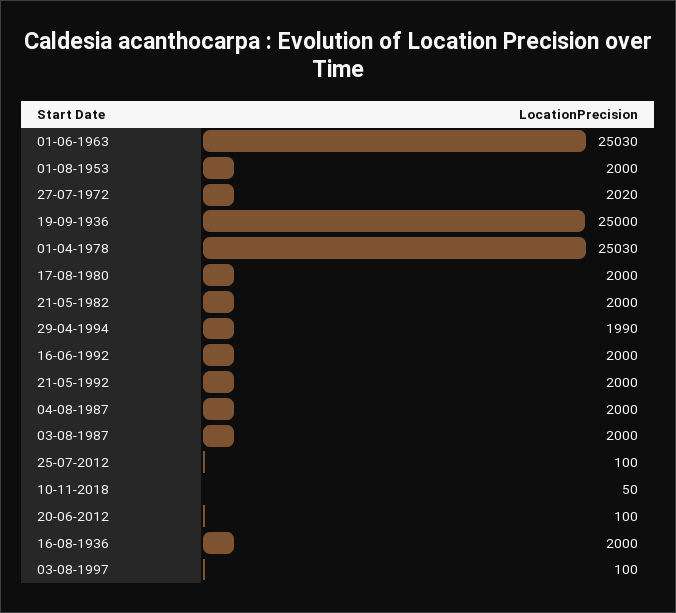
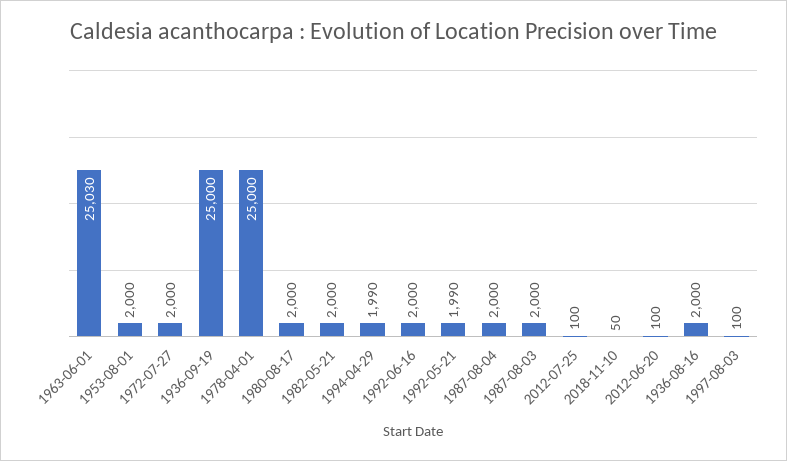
27-07-1972: 2020 -> 2000
01-04-1978: 25030 -> 25000
21-05-1992: 2000 -> 1990

